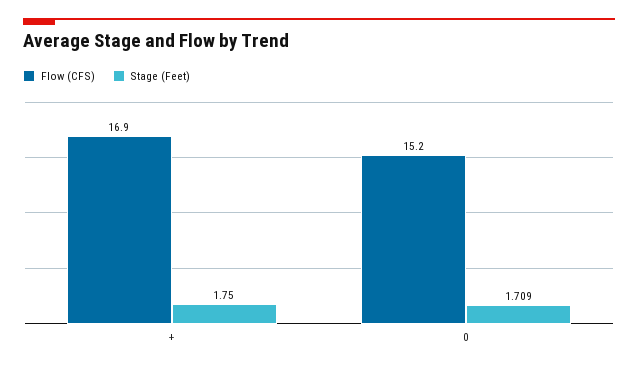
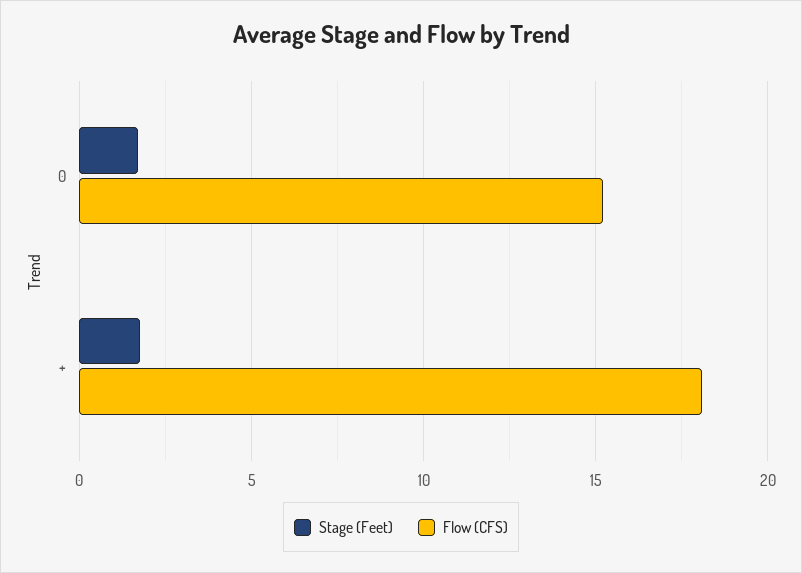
Flow (CFS), +: 16.9 -> 18

